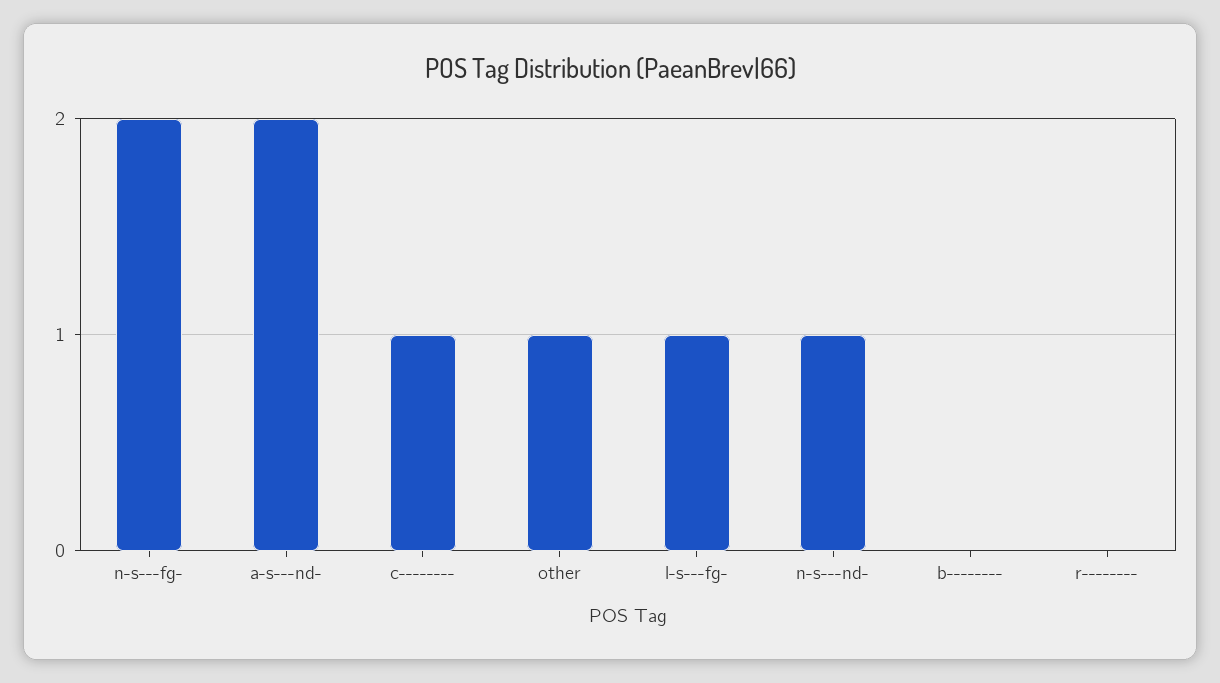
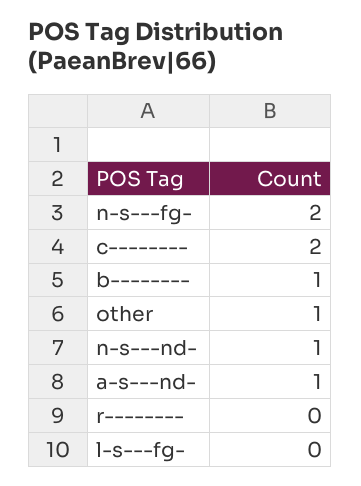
a-s---nd-: 2 -> 1
c--------: 1 -> 2
l-s---fg-: 1 -> 0
b--------: 0 -> 1

